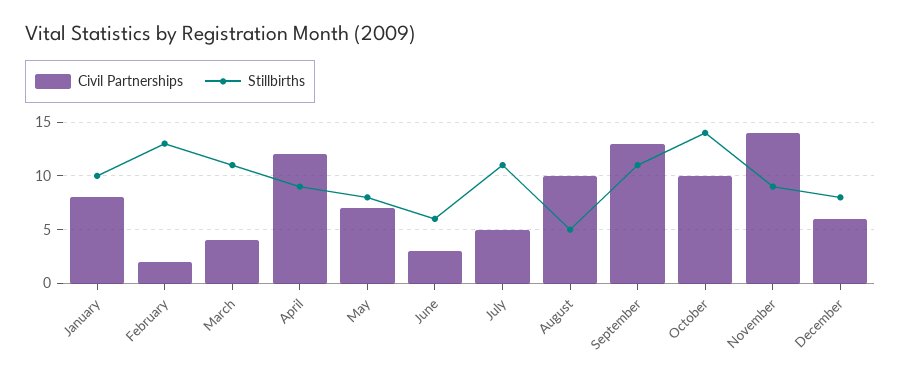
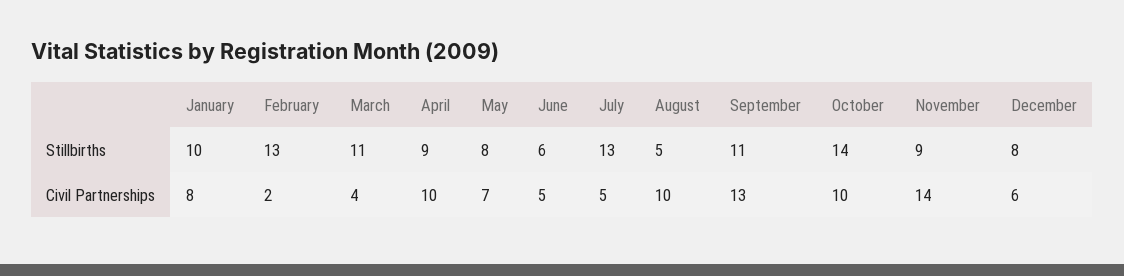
Civil Partnerships, April: 12 -> 10
Civil Partnerships, June: 3 -> 5
Stillbirths, July: 11 -> 13

